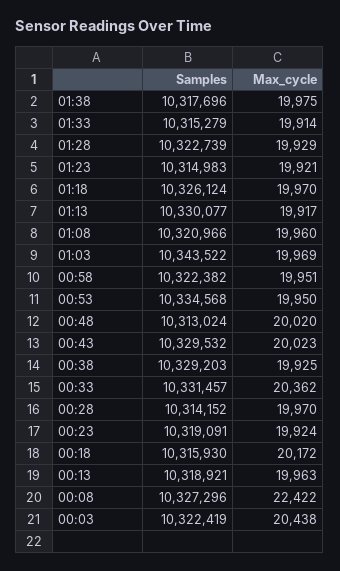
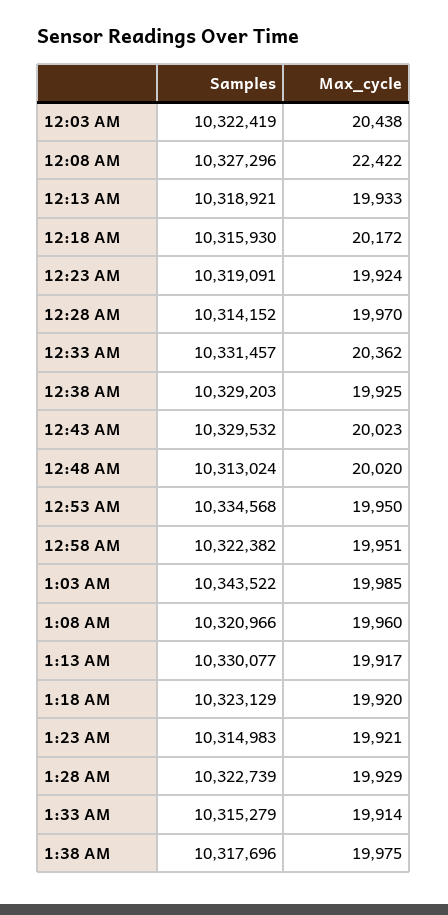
Samples, 01:18: 10326124 -> 10323129
Max_cycle, 01:18: 19970 -> 19920
Max_cycle, 01:03: 19969 -> 19985
Max_cycle, 00:13: 19963 -> 19933

